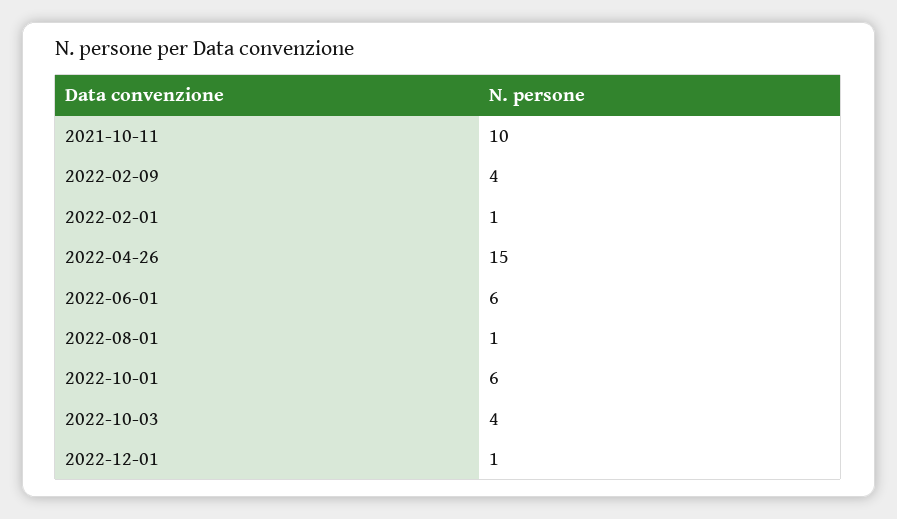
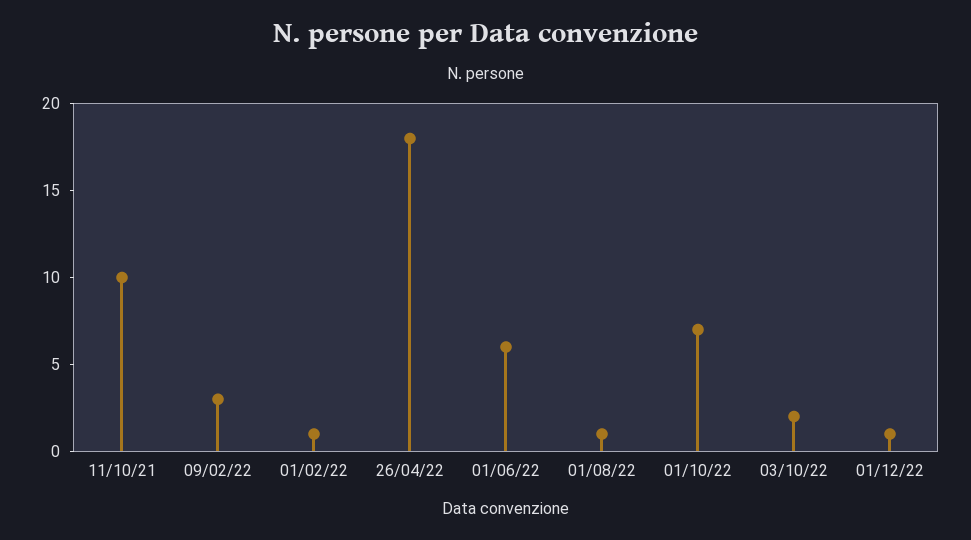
2022-02-09: 4 -> 3
2022-04-26: 15 -> 18
2022-10-01: 6 -> 7
2022-10-03: 4 -> 2

